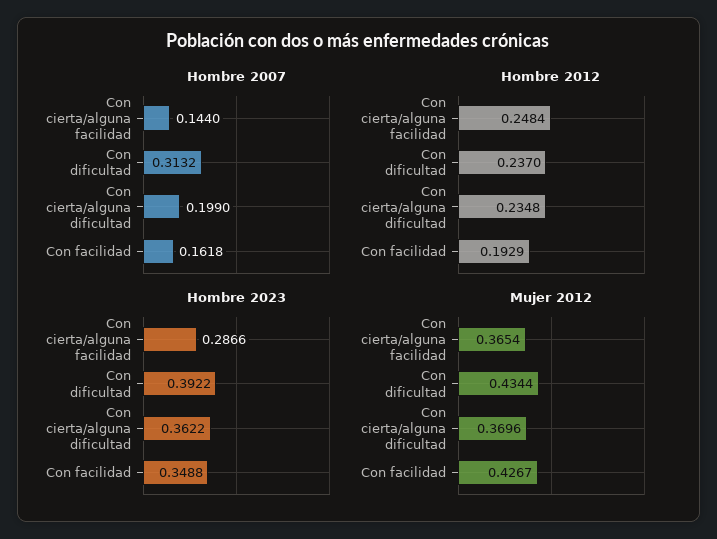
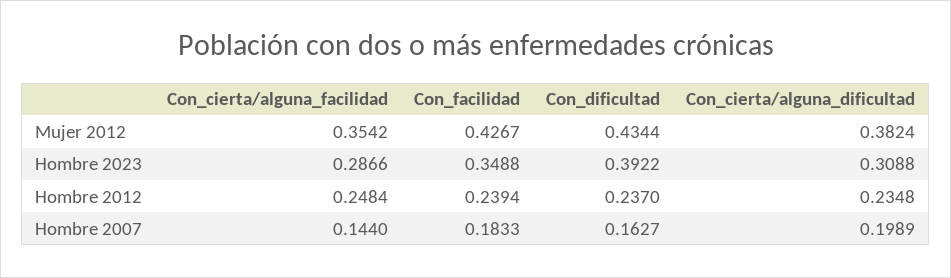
Hombre 2007, Con dificultad: 0.3132 -> 0.1627
Hombre 2007, Con cierta/alguna dificultad: 0.199 -> 0.1989
Hombre 2007, Con facilidad: 0.1618 -> 0.1833
Hombre 2012, Con facilidad: 0.1929 -> 0.2394
Hombre 2023, Con cierta/alguna dificultad: 0.3622 -> 0.3088
Mujer 2012, Con cierta/alguna facilidad: 0.3654 -> 0.3542
Mujer 2012, Con cierta/alguna dificultad: 0.3696 -> 0.3824

